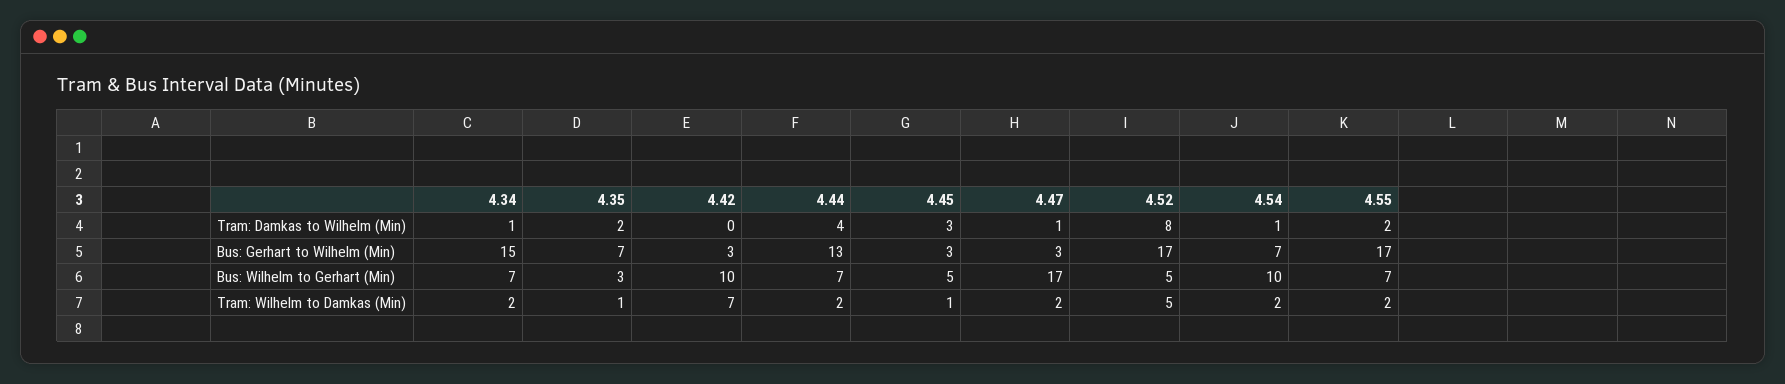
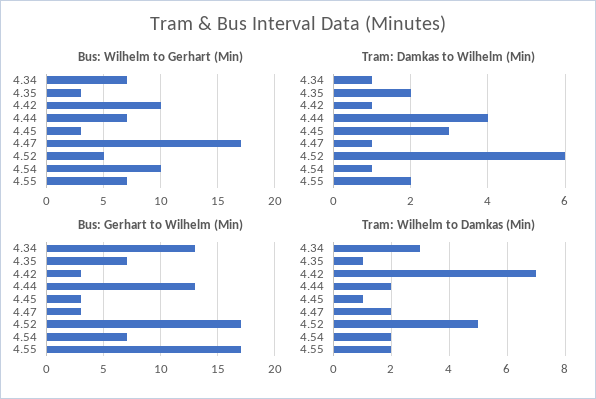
Tram: Damkas to Wilhelm (Min), 4.42: 0 -> 1
Tram: Damkas to Wilhelm (Min), 4.52: 8 -> 6
Bus: Gerhart to Wilhelm (Min), 4.34: 15 -> 13
Bus: Wilhelm to Gerhart (Min), 4.45: 5 -> 3
Tram: Wilhelm to Damkas (Min), 4.34: 2 -> 3

